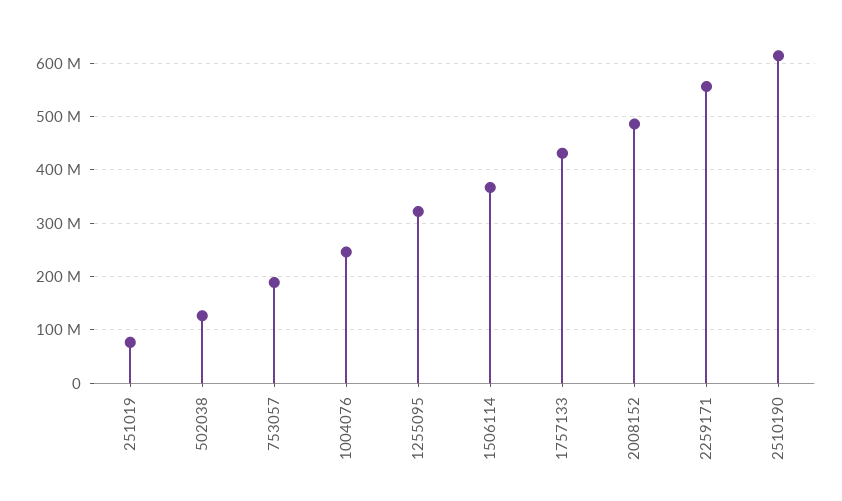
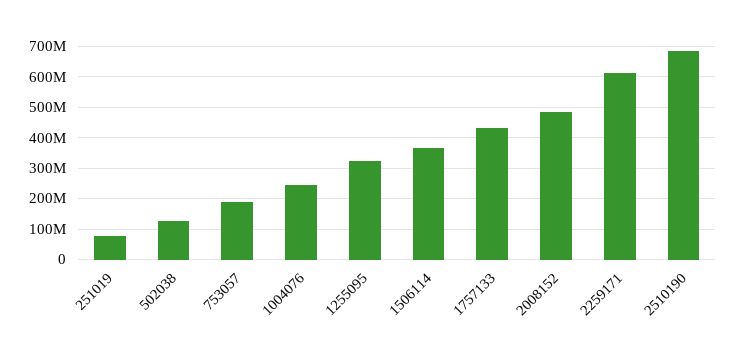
2259171: 560000000 -> 620000000
2510190: 620000000 -> 680000000

